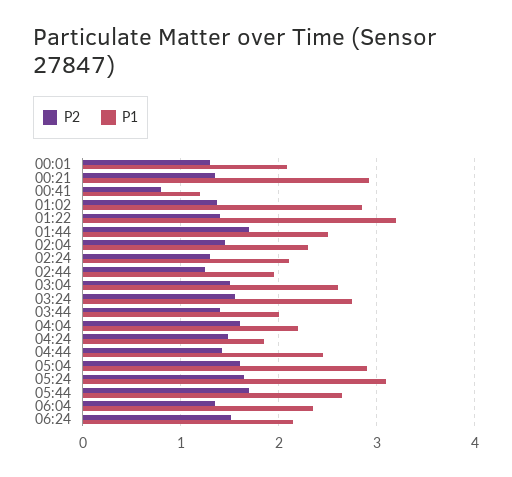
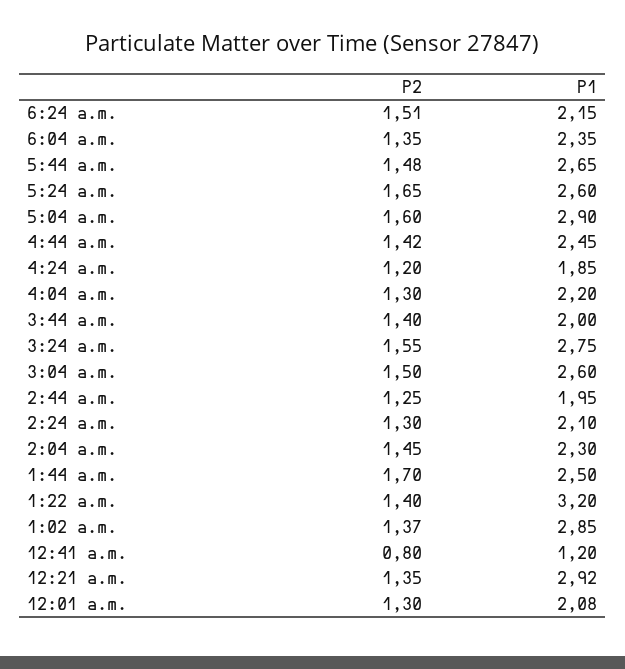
P2, 04:04: 1.6 -> 1.3
P2, 04:24: 1.5 -> 1.2
P1, 05:24: 3.1 -> 2.6
P2, 05:44: 1.7 -> 1.48

